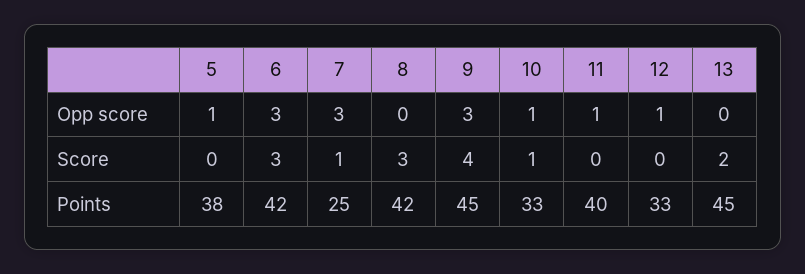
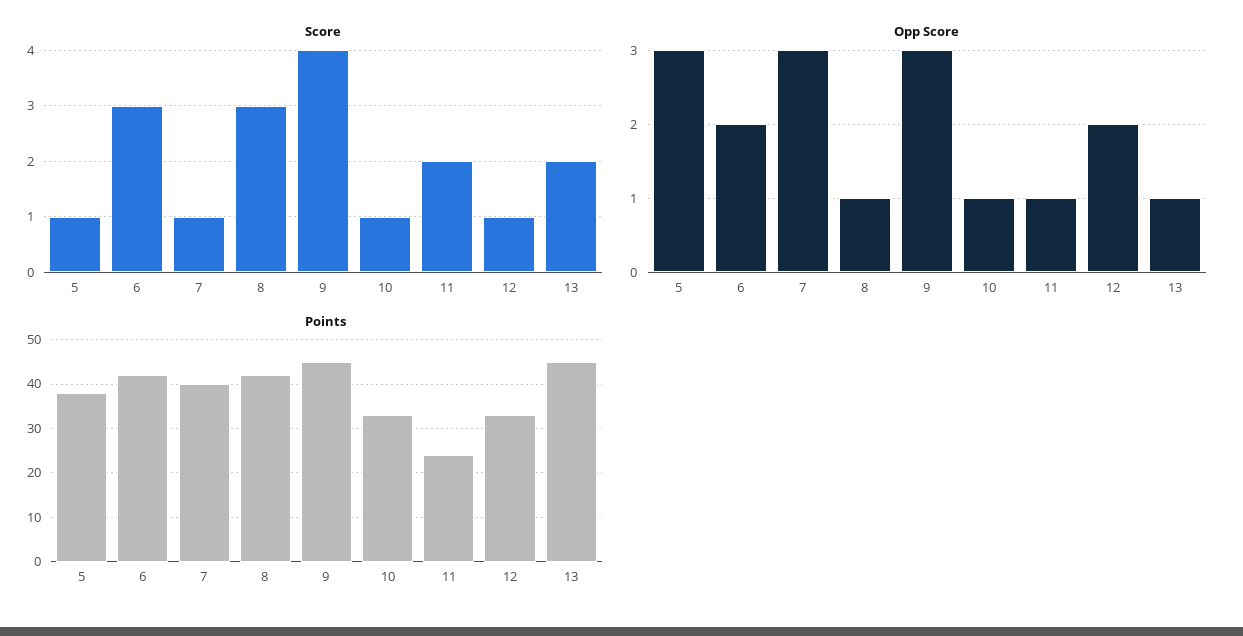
Opp score, 5: 1 -> 3
Opp score, 6: 3 -> 2
Opp score, 8: 0 -> 1
Opp score, 12: 1 -> 2
Opp score, 13: 0 -> 1
Score, 5: 0 -> 1
Score, 11: 0 -> 2
Score, 12: 0 -> 1
Points, 7: 25 -> 40
Points, 11: 40 -> 25

